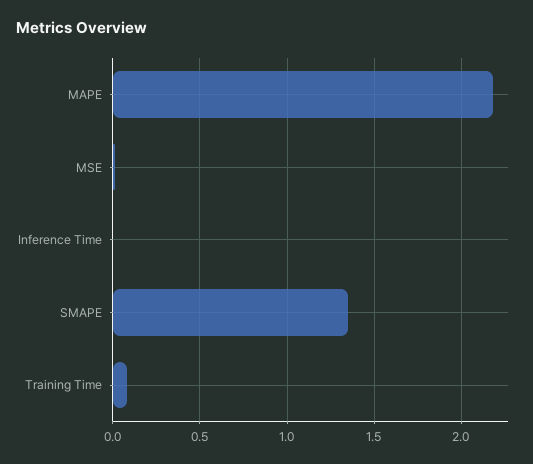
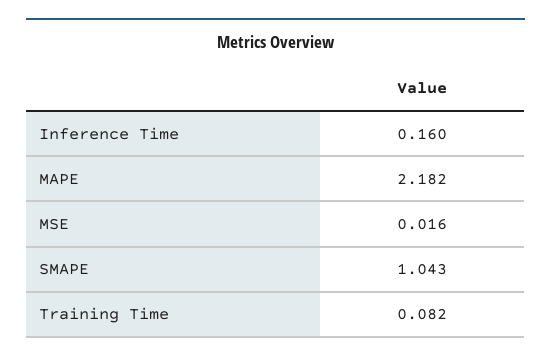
Inference Time: 0 -> 0.16
SMAPE: 1.35 -> 1.043

